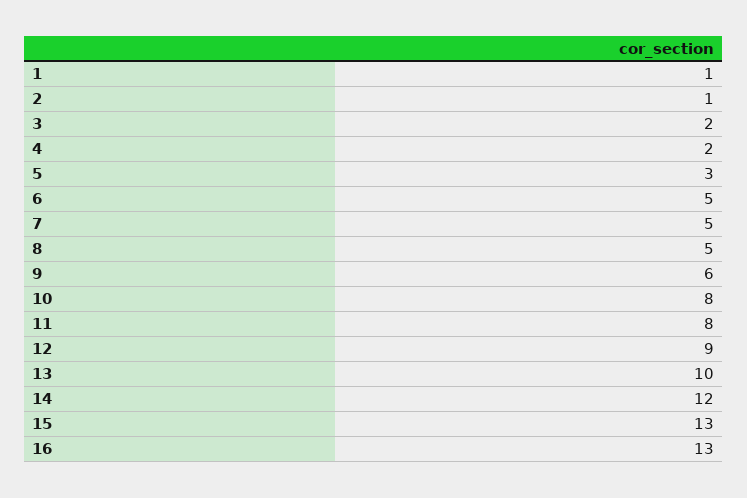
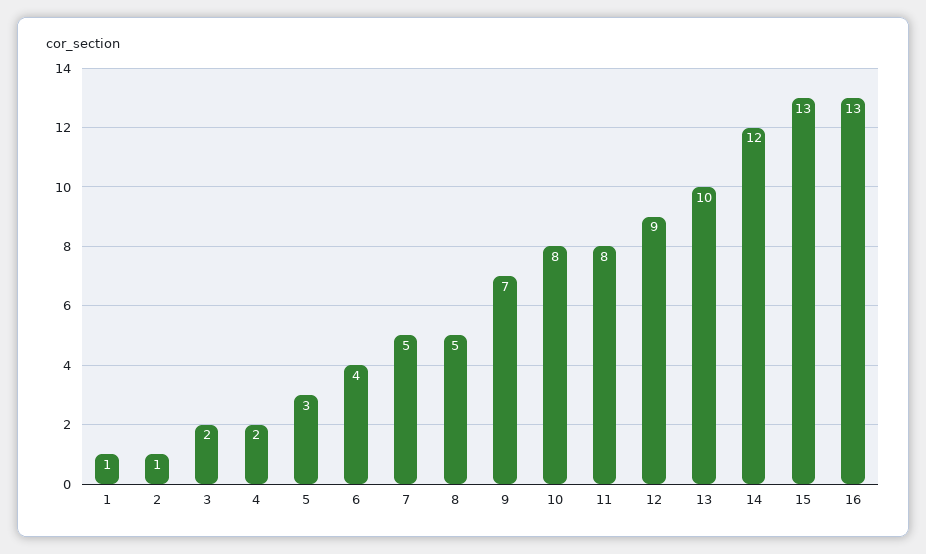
6: 5 -> 4
9: 6 -> 7

